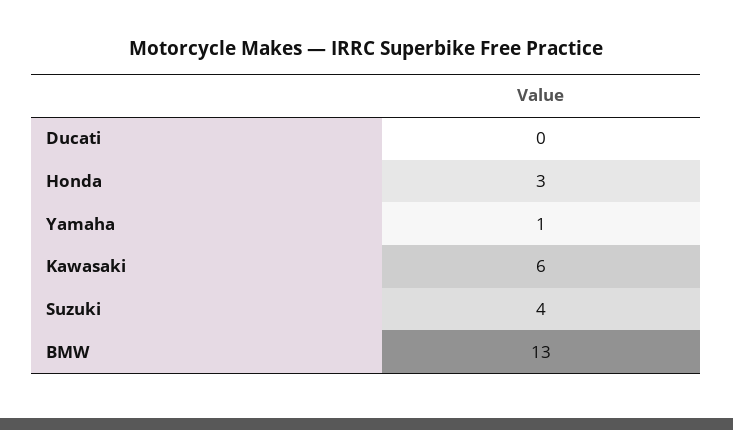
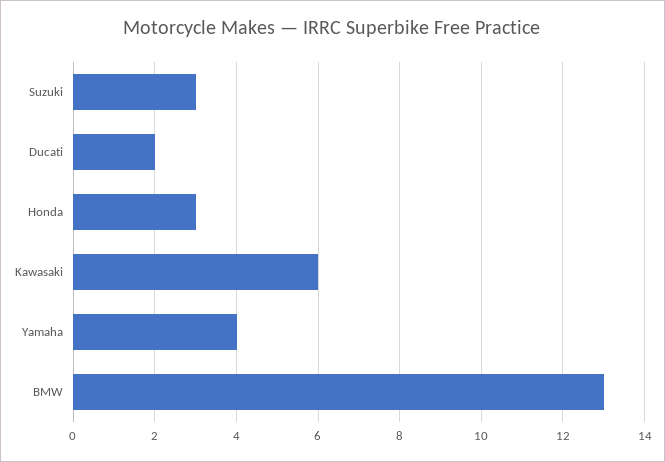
Ducati: 0 -> 2
Yamaha: 1 -> 4
Suzuki: 4 -> 3

